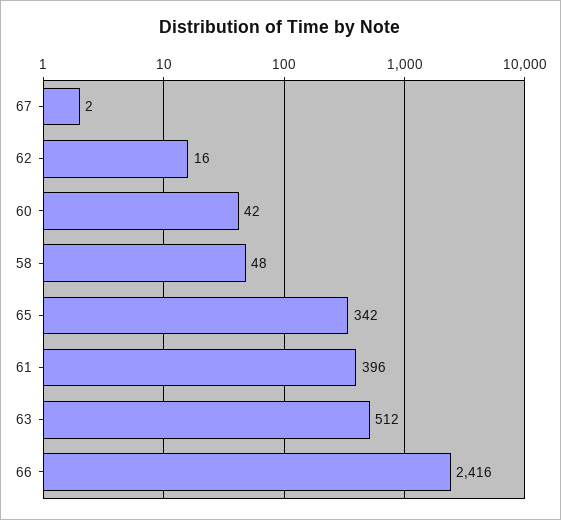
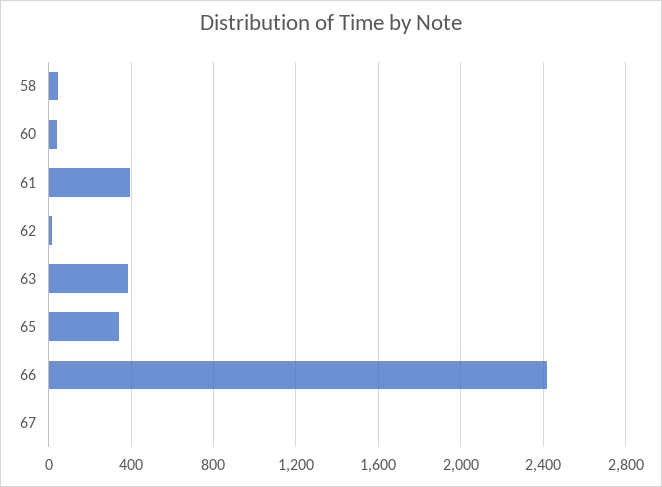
63: 512 -> 400

